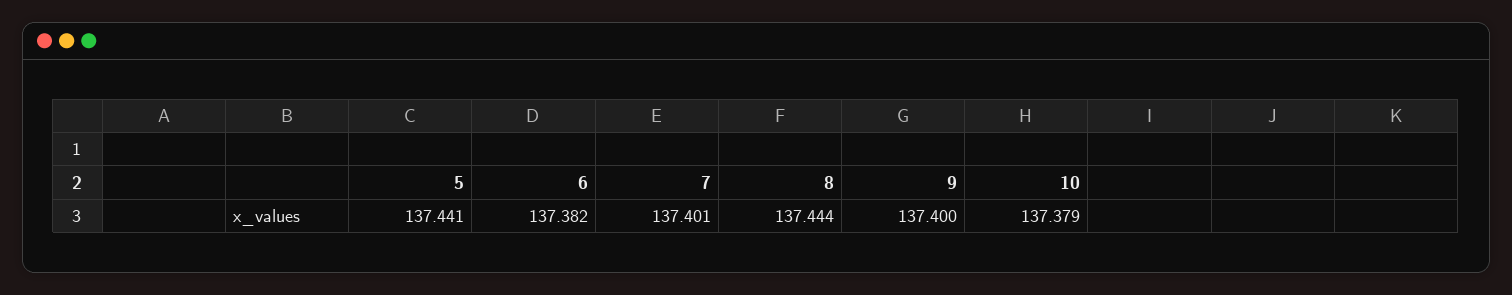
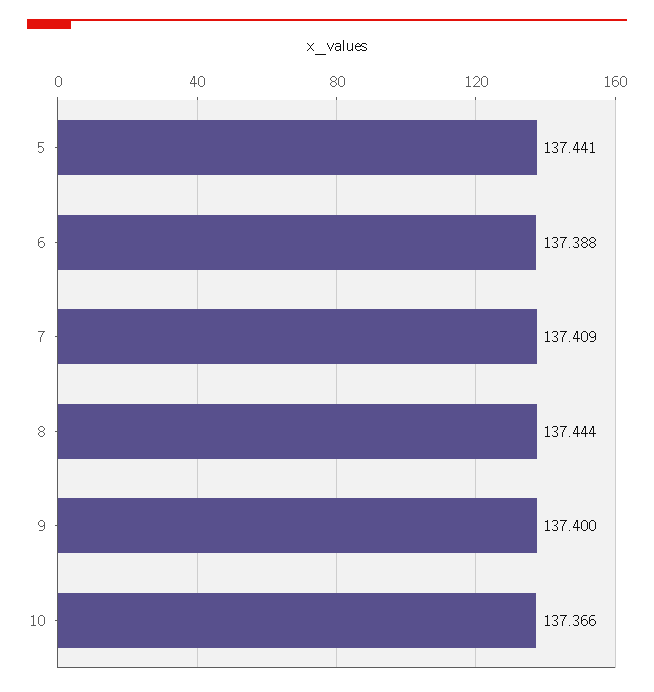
6: 137.382 -> 137.388
7: 137.401 -> 137.409
10: 137.379 -> 137.366

